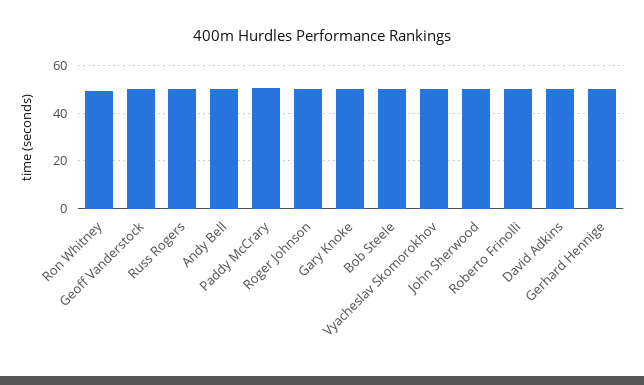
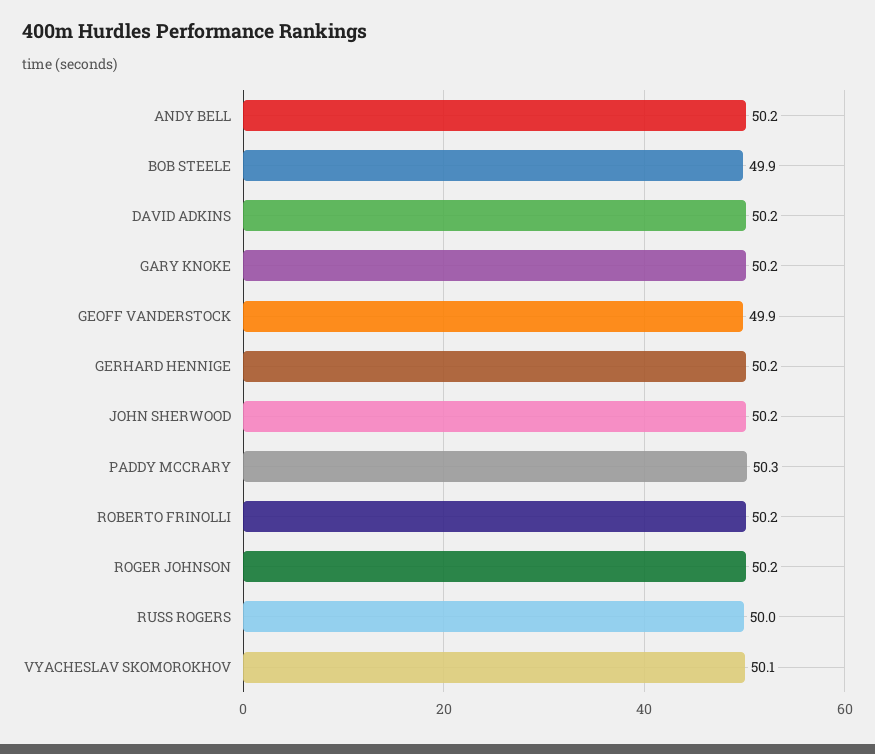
Ron Whitney: 50 -> none

